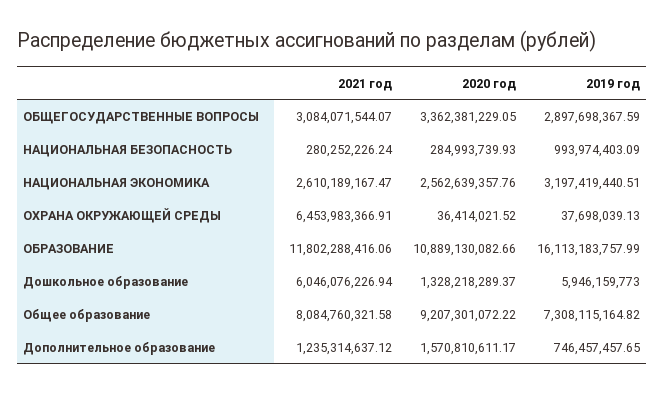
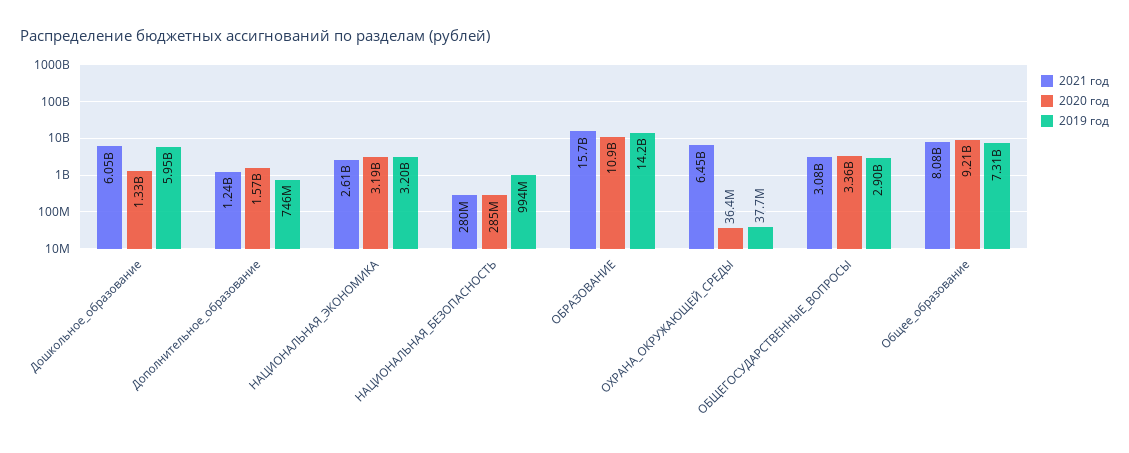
2020 год, НАЦИОНАЛЬНАЯ ЭКОНОМИКА: 2562639357.76 -> 3190000000
2021 год, ОБРАЗОВАНИЕ: 11802288416.06 -> 15700000000
2019 год, ОБРАЗОВАНИЕ: 16113183757.99 -> 14200000000

